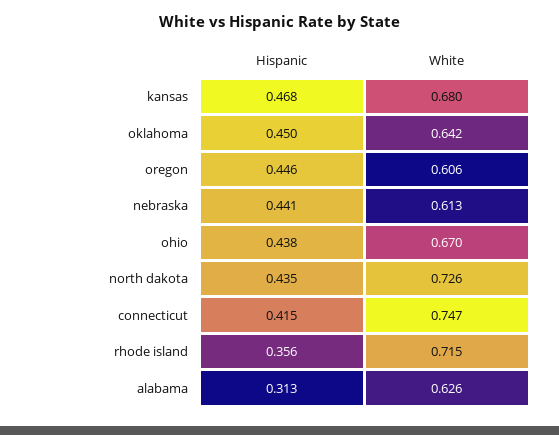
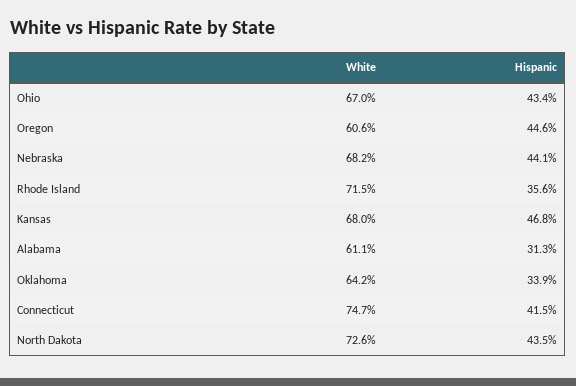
Hispanic, oklahoma: 0.45 -> 0.339
White, nebraska: 0.613 -> 0.682
Hispanic, ohio: 0.438 -> 0.434
White, alabama: 0.626 -> 0.611

